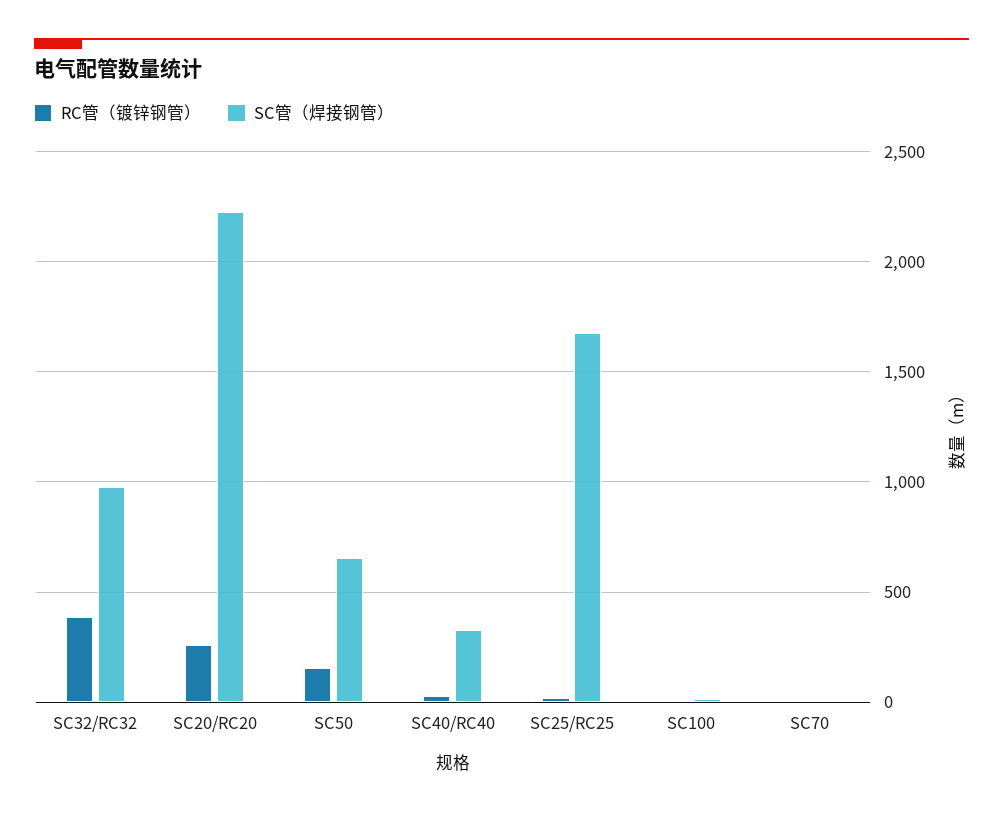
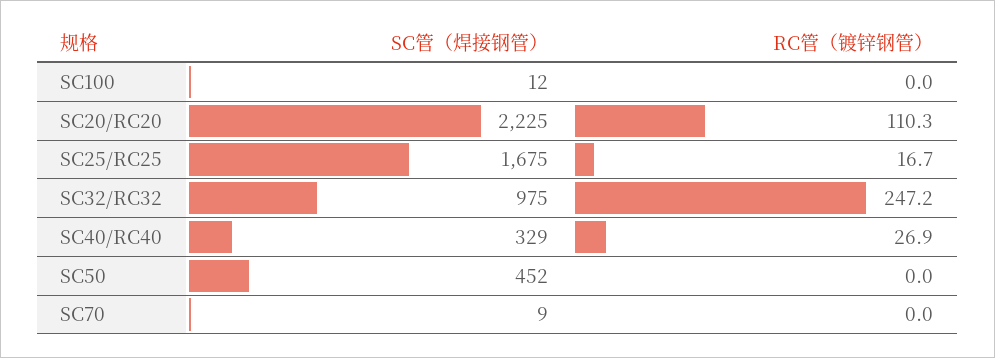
RC管（镀锌钢管）, SC32/RC32: 400 -> 247.2
RC管（镀锌钢管）, SC20/RC20: 250 -> 110.3
RC管（镀锌钢管）, SC50: 150 -> 0
SC管（焊接钢管）, SC50: 650 -> 452

